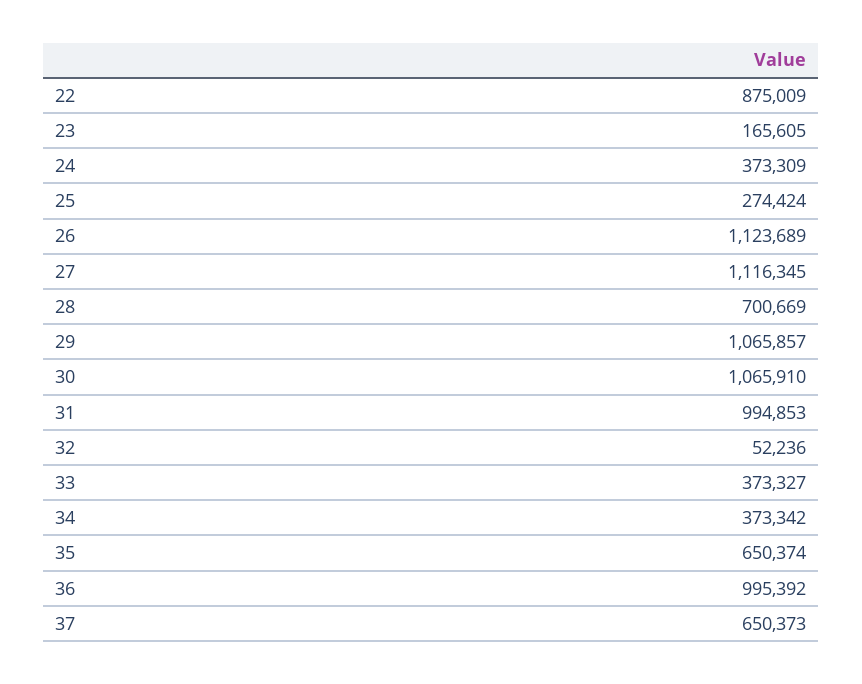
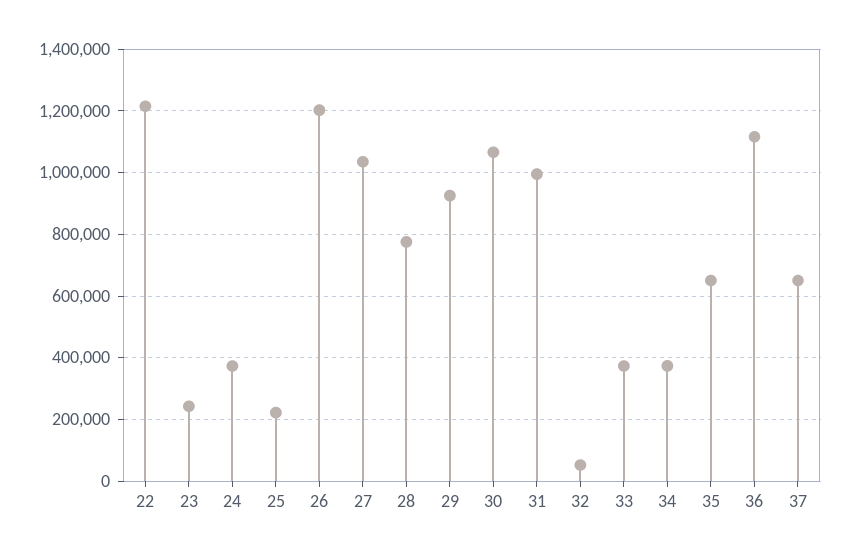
22: 875009 -> 1220000
23: 165605 -> 240000
25: 274424 -> 220000
26: 1123689 -> 1200000
27: 1116345 -> 1040000
28: 700669 -> 780000
29: 1065857 -> 920000
36: 995392 -> 1120000

